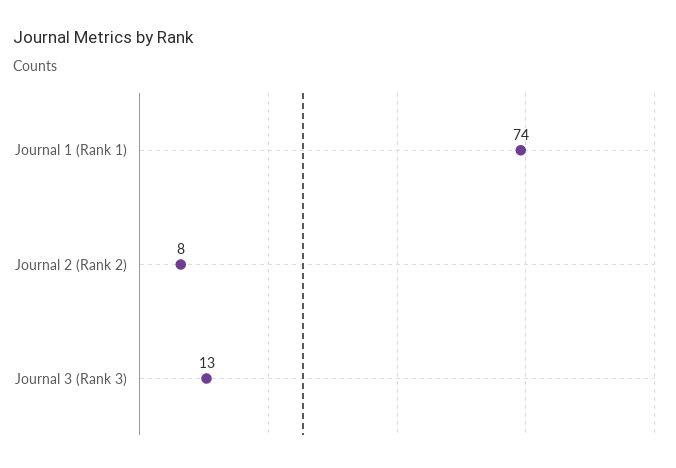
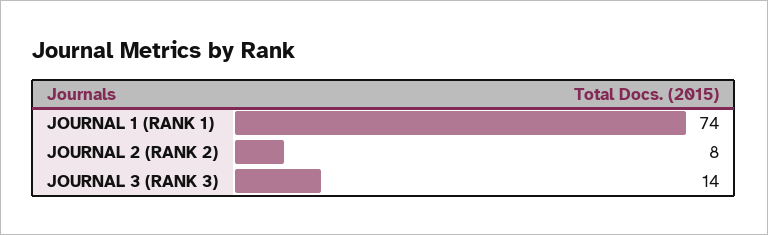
Journal 3 (Rank 3): 13 -> 14

